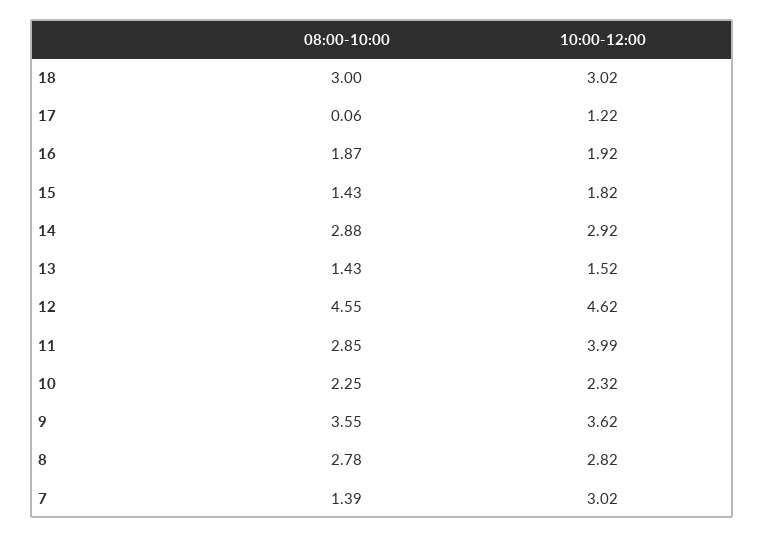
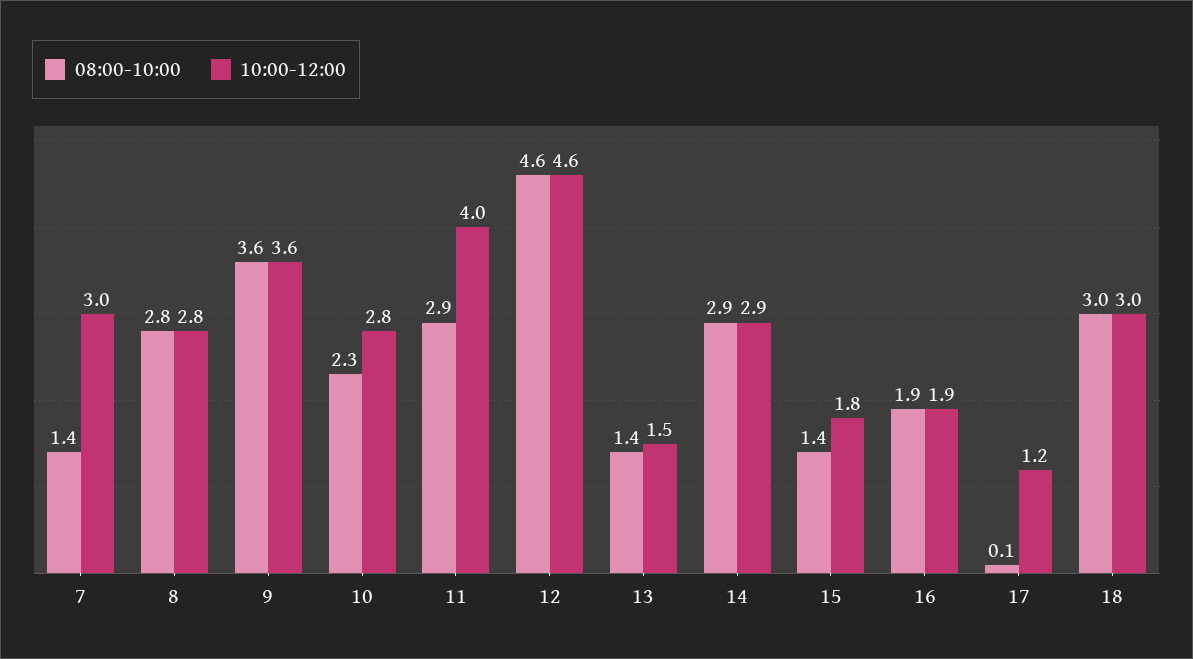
10:00-12:00, 10: 2.32 -> 2.8

